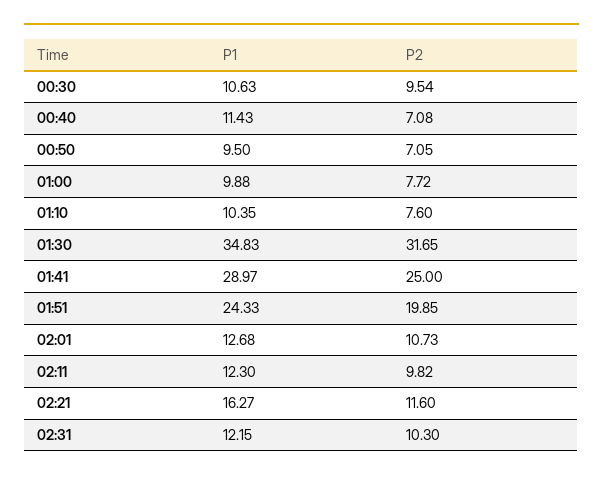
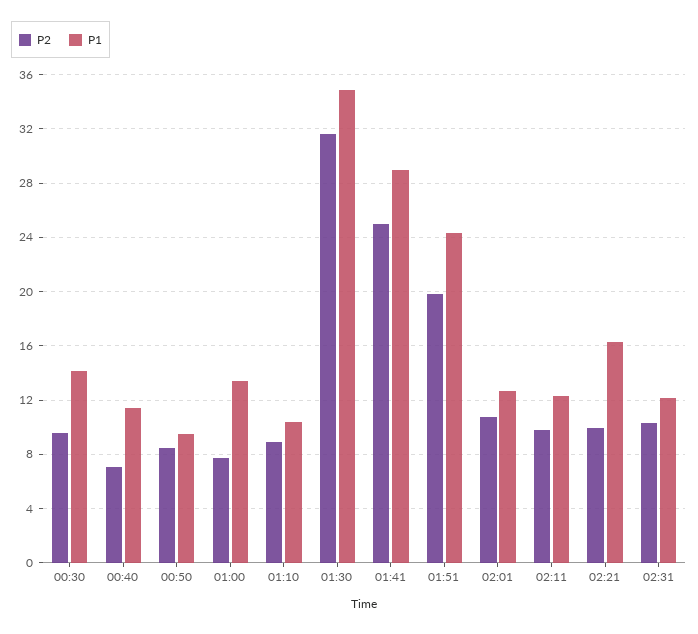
P1, 00:30: 10.63 -> 14
P2, 00:50: 7.05 -> 8.5
P1, 01:00: 9.88 -> 13.5
P2, 01:10: 7.6 -> 9
P2, 02:21: 11.6 -> 10

